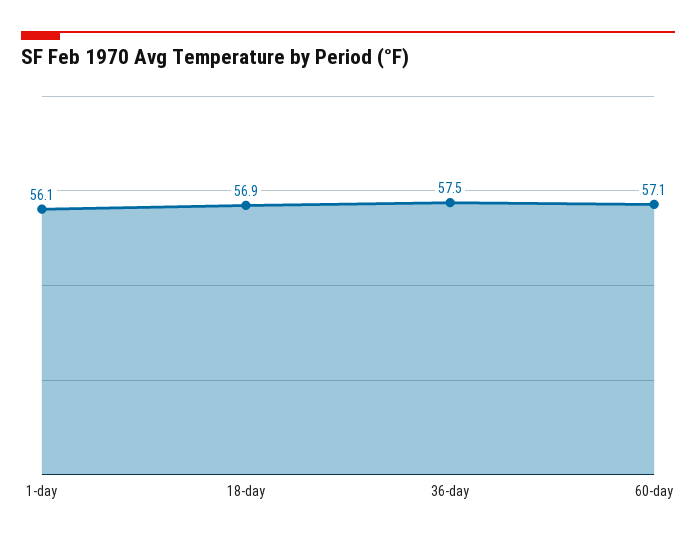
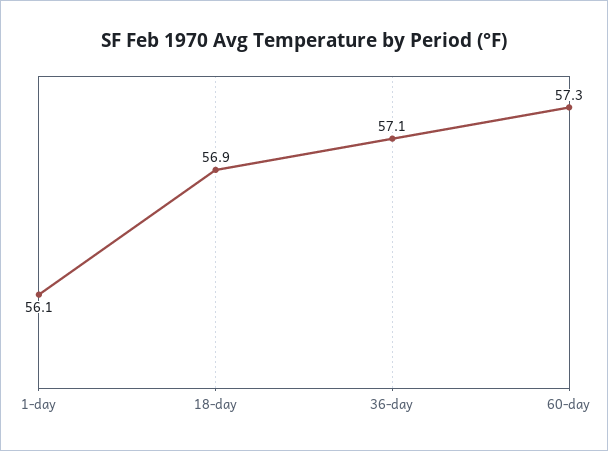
36-day: 57.5 -> 57.1
60-day: 57.1 -> 57.3

